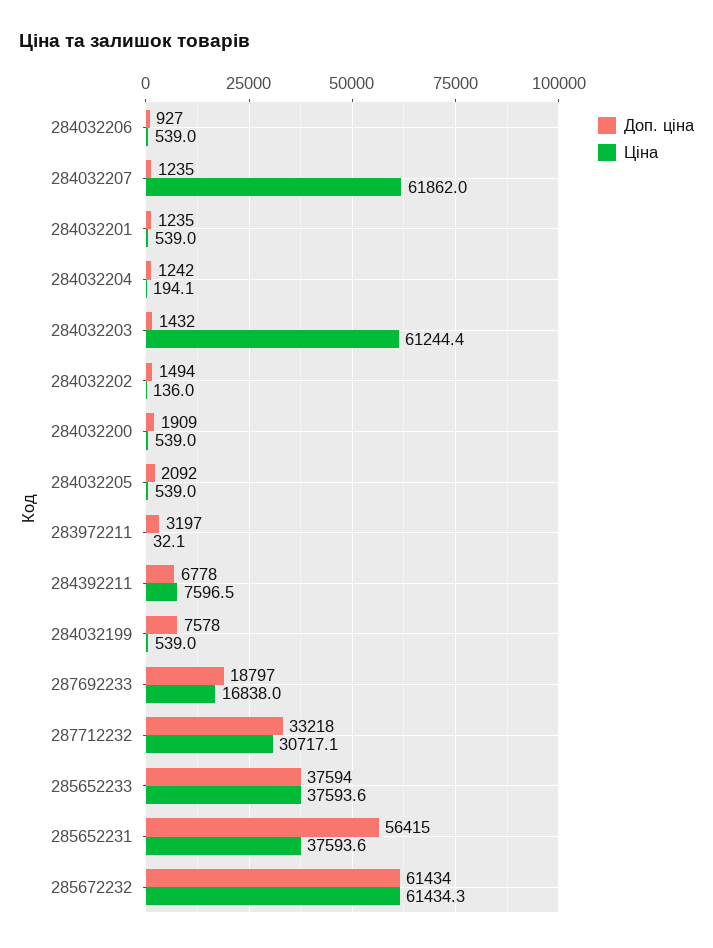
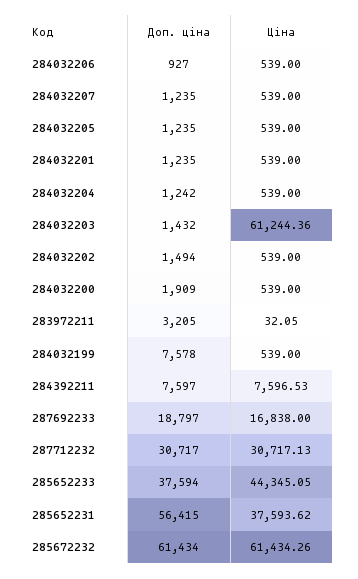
Ціна, 284032207: 61862 -> 539
Ціна, 284032204: 194.1 -> 539
Ціна, 284032202: 136 -> 539
Доп. ціна, 284032205: 2092 -> 1235
Доп. ціна, 283972211: 3197 -> 3205
Доп. ціна, 284392211: 6778 -> 7597
Доп. ціна, 287712232: 33218 -> 30717
Ціна, 285652233: 37593.6 -> 44345.05

